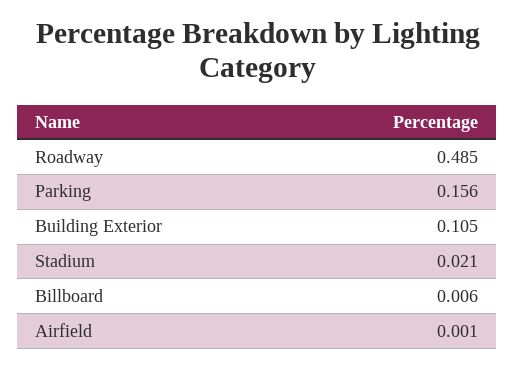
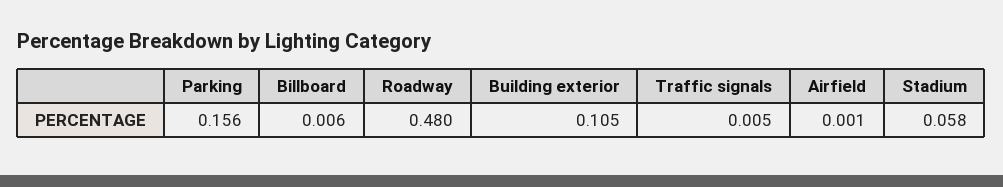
Roadway: 0.485 -> 0.48
Stadium: 0.021 -> 0.058
Traffic signals: none -> 0.005

